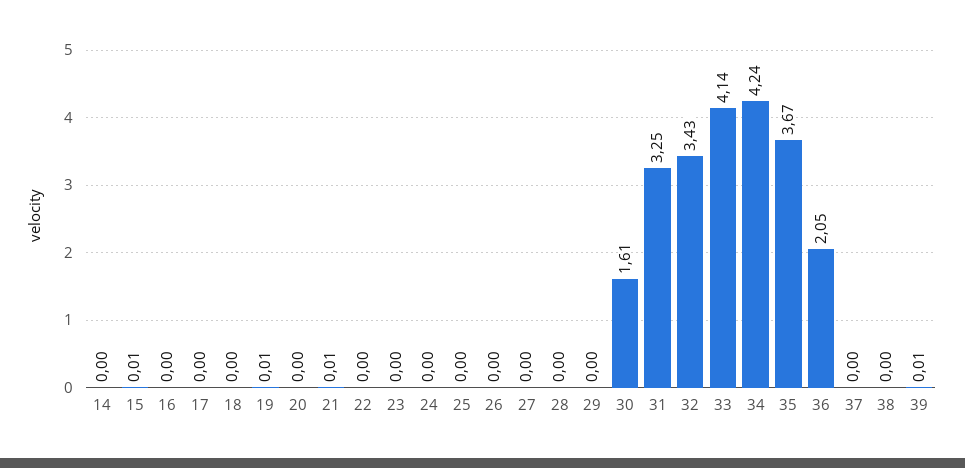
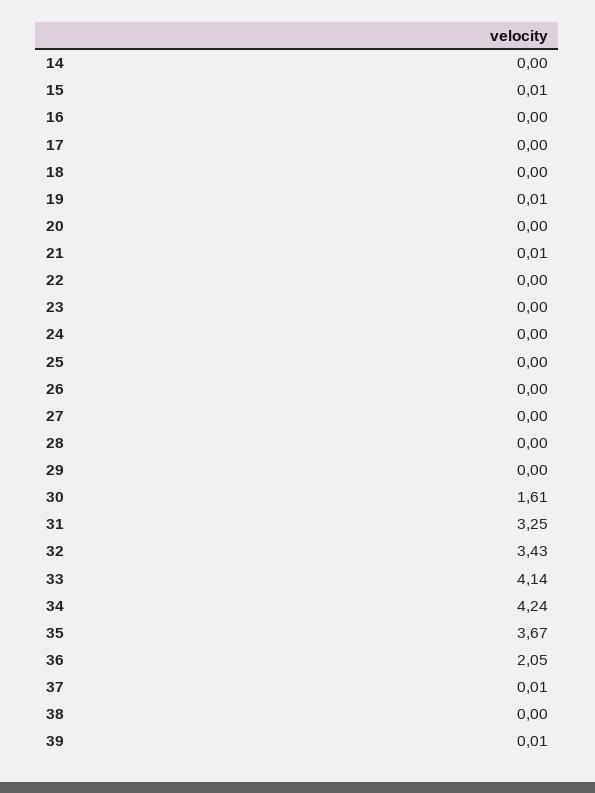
37: 0 -> 0.01

